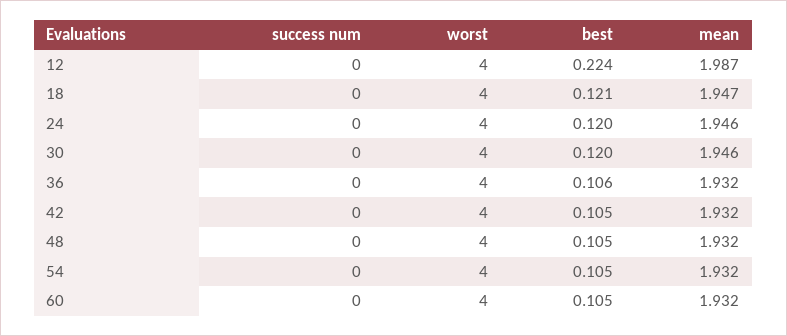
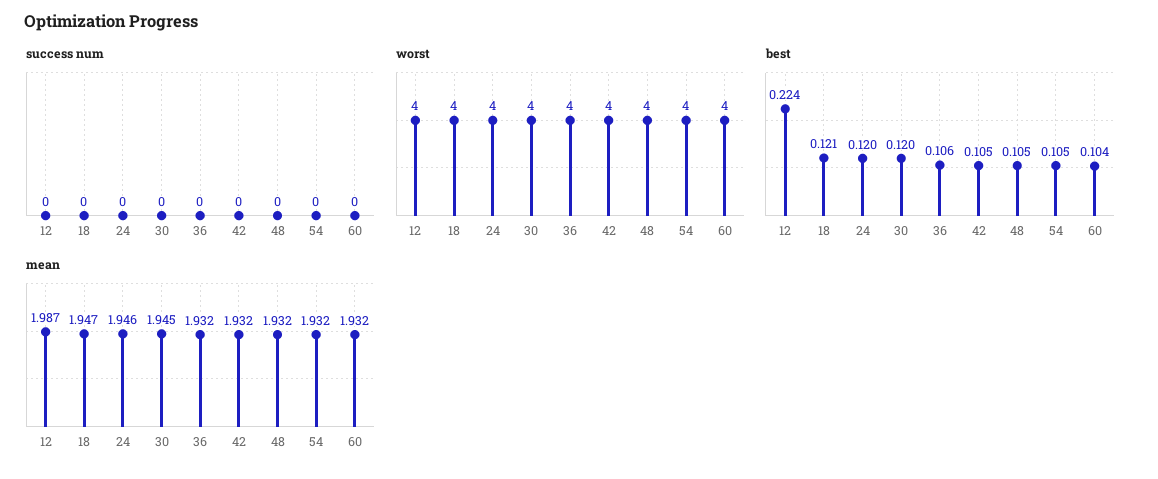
mean, 30: 1.946 -> 1.945
best, 60: 0.105 -> 0.104

